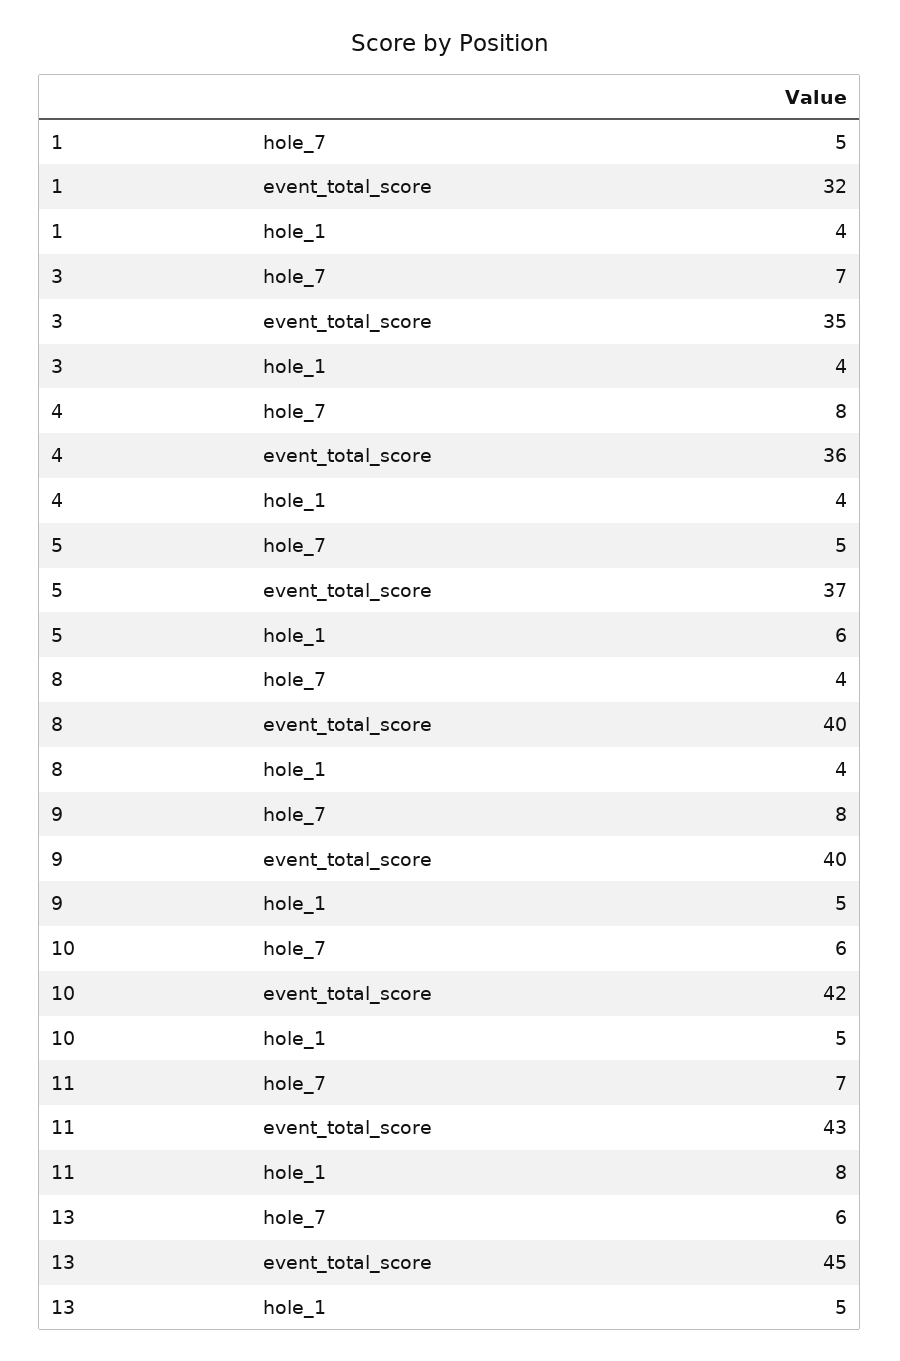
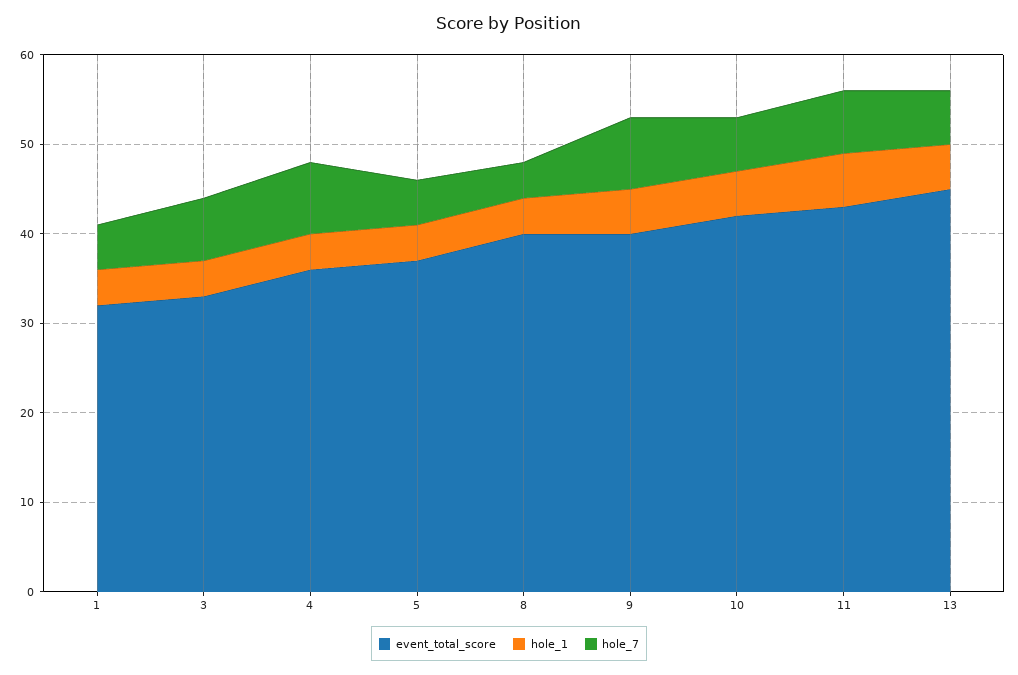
event_total_score, 3: 35 -> 33
hole_1, 5: 6 -> 4
hole_1, 11: 8 -> 6

